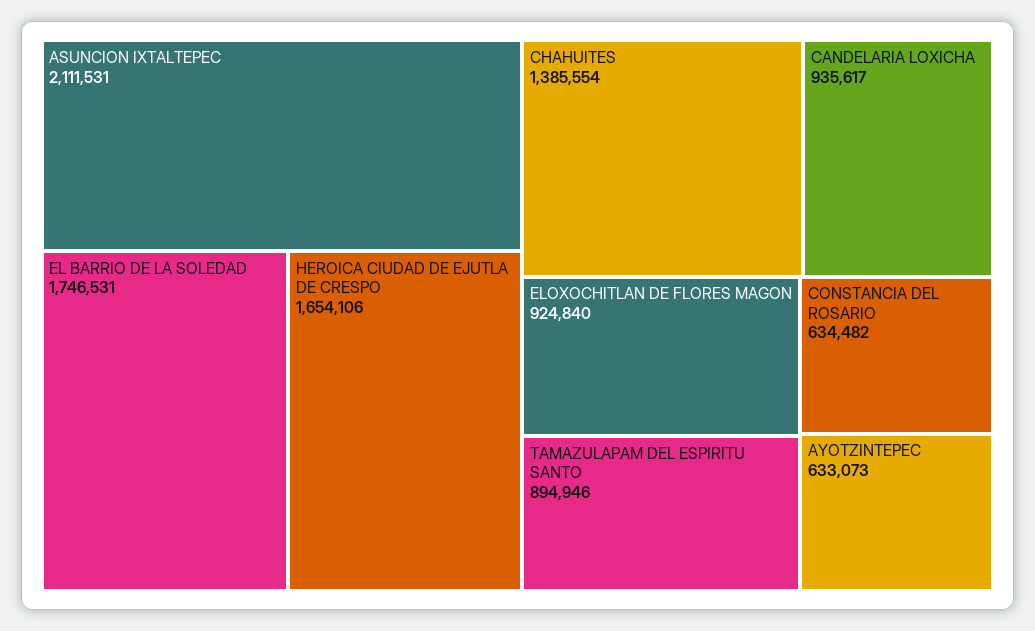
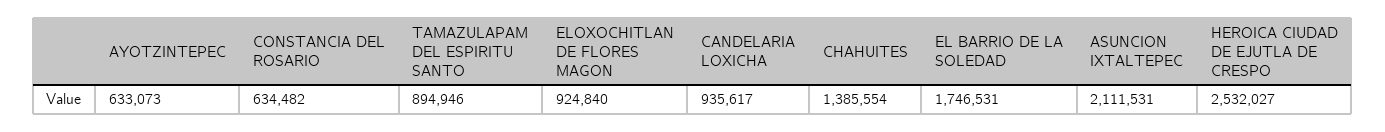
HEROICA CIUDAD DE EJUTLA DE CRESPO: 1654106 -> 2532027

